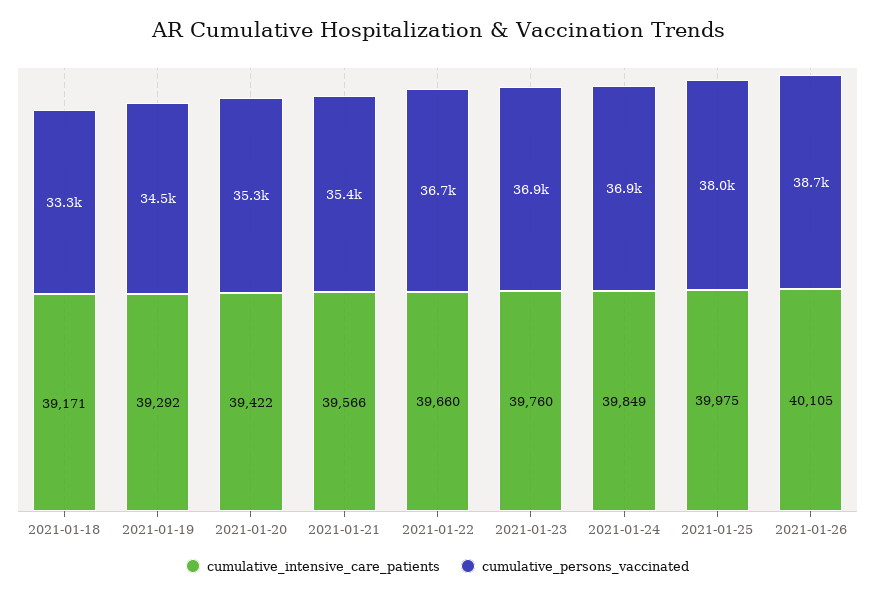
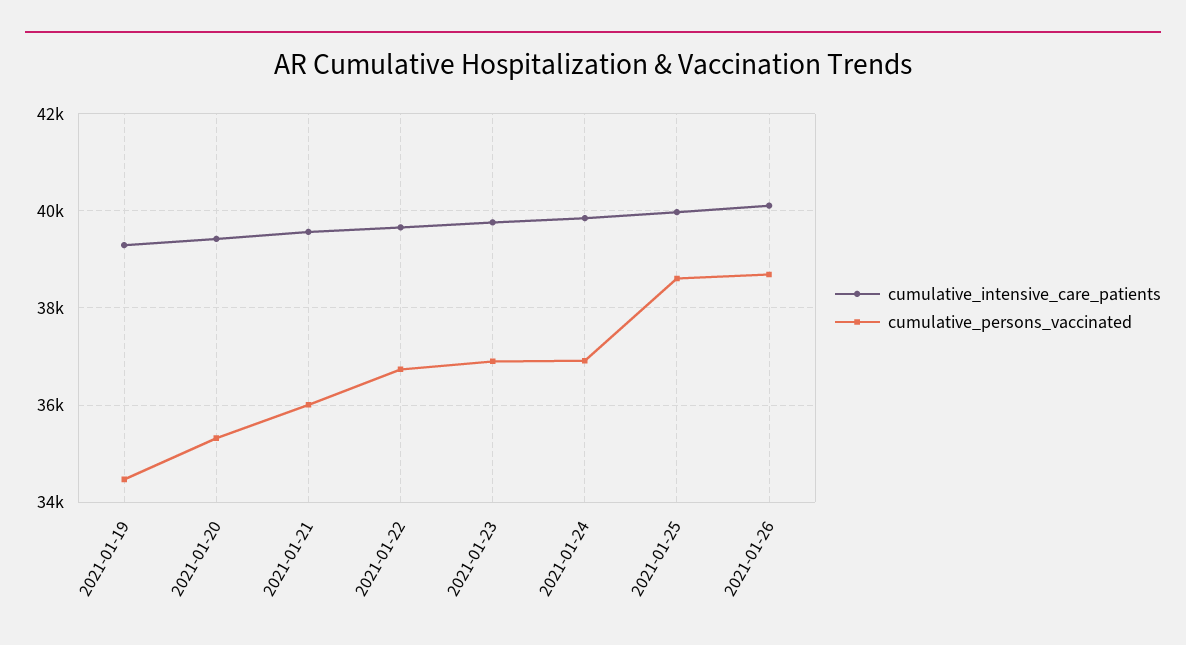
cumulative_intensive_care_patients, 2021-01-18: 39171 -> none
cumulative_persons_vaccinated, 2021-01-18: 33300 -> none
cumulative_persons_vaccinated, 2021-01-21: 35400 -> 36000
cumulative_persons_vaccinated, 2021-01-25: 38000 -> 38600

